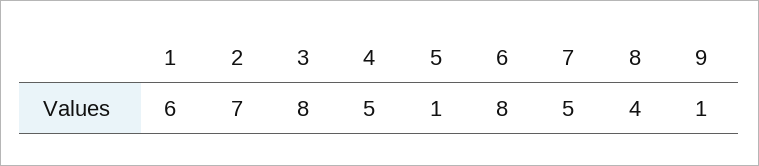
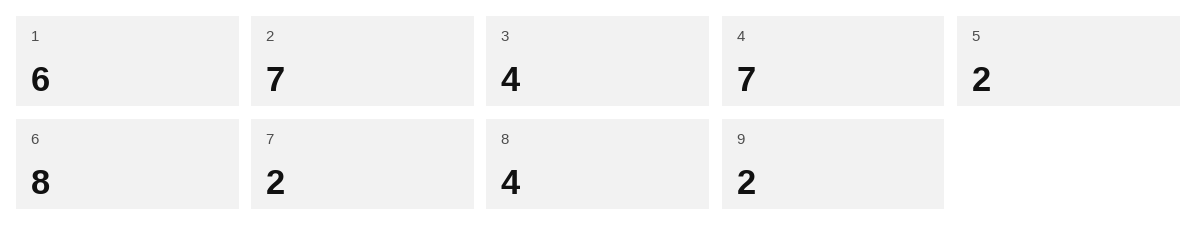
3: 8 -> 4
4: 5 -> 7
5: 1 -> 2
7: 5 -> 2
9: 1 -> 2

